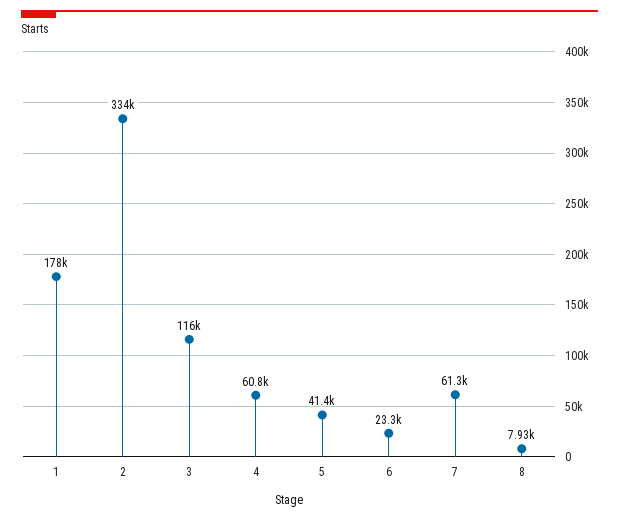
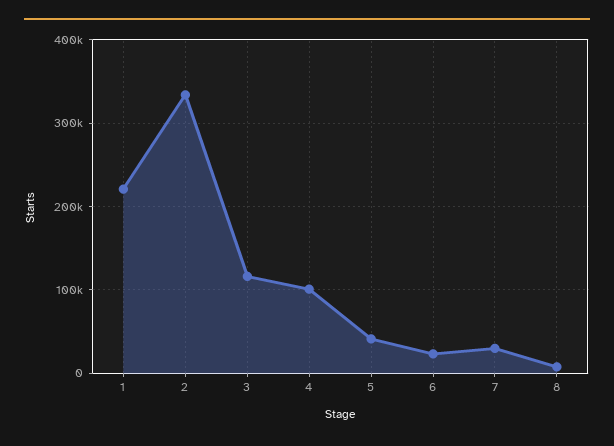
1: 178000 -> 220000
4: 60800 -> 100000
7: 61300 -> 30000

